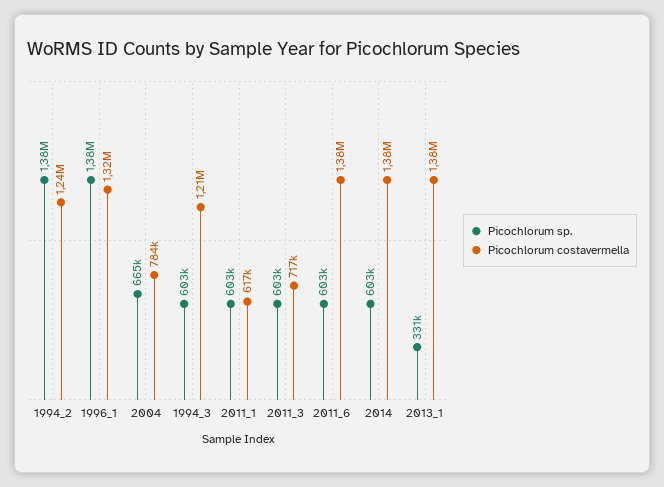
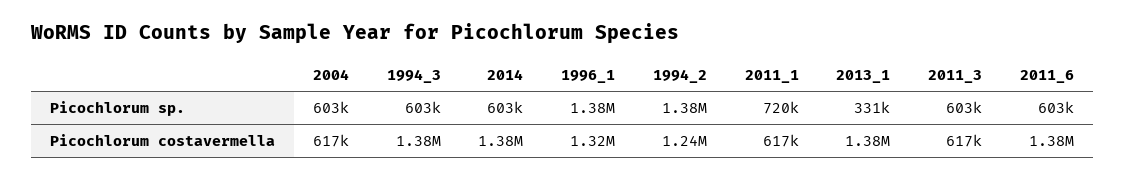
Picochlorum sp., 2004: 665000 -> 603000
Picochlorum costavermella, 2004: 784000 -> 617000
Picochlorum costavermella, 1994_3: 1210000 -> 1380000
Picochlorum sp., 2011_1: 603000 -> 720000
Picochlorum costavermella, 2011_3: 717000 -> 617000

